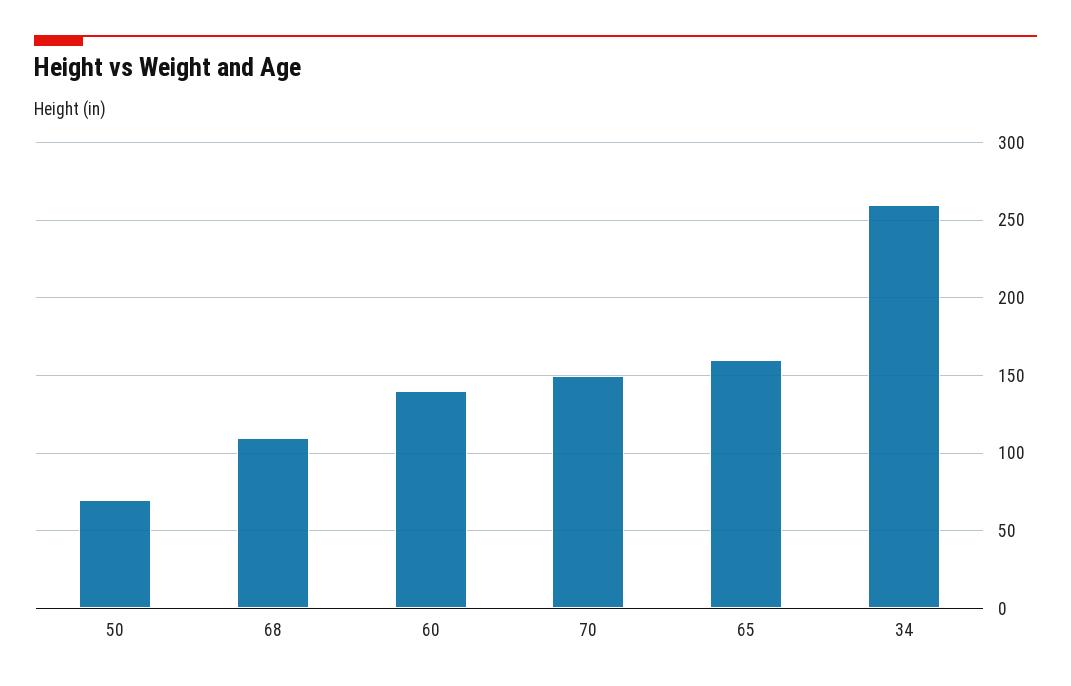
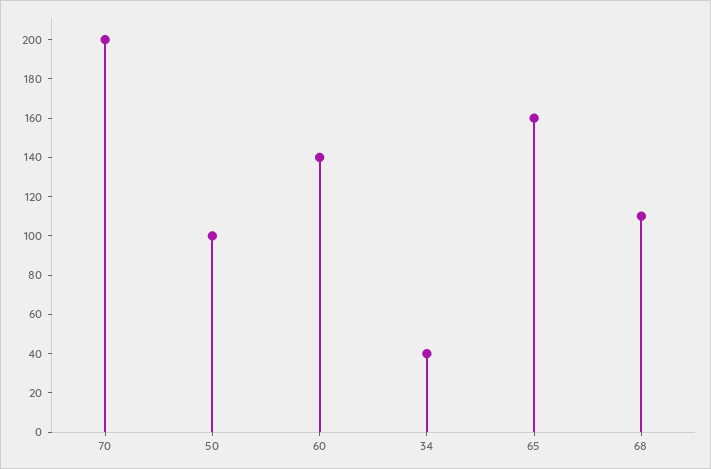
50: 70 -> 100
70: 150 -> 200
34: 260 -> 40

